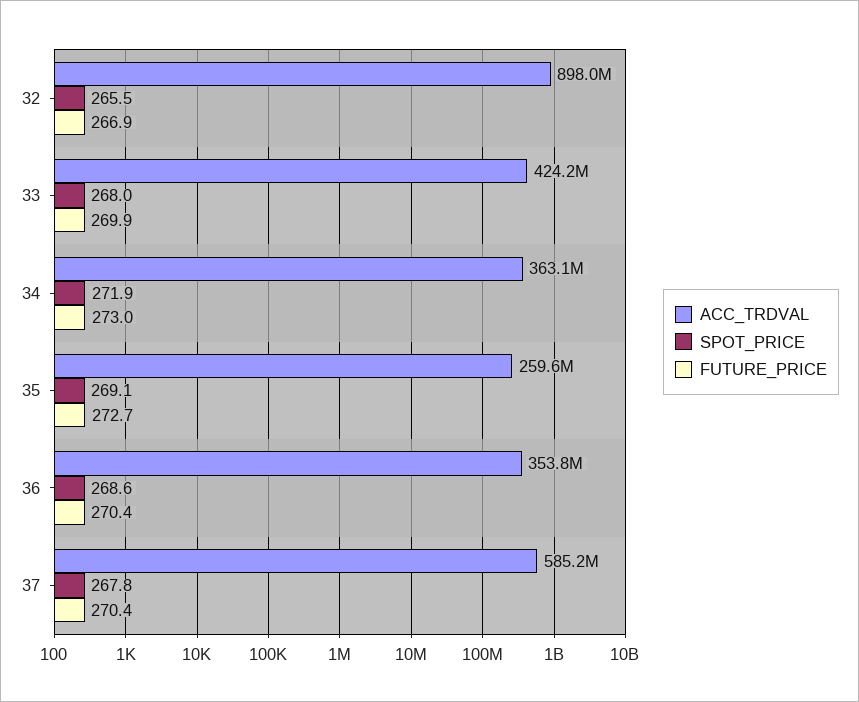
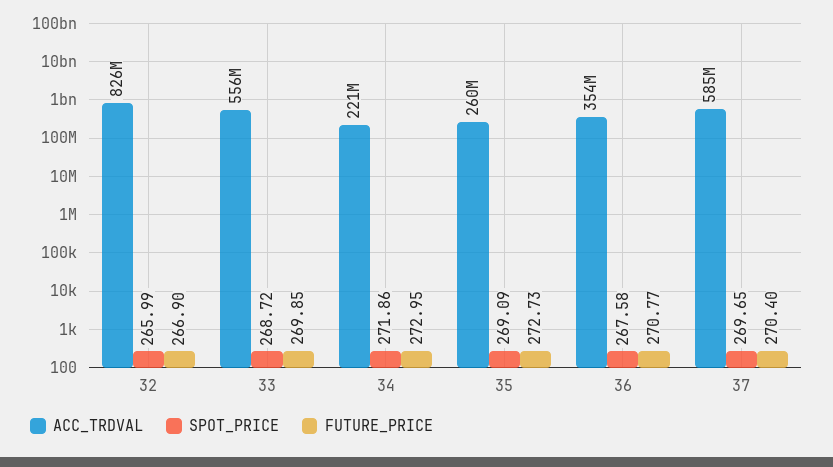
ACC_TRDVAL, 32: 898000000 -> 826000000
SPOT_PRICE, 32: 265.5 -> 265.99
ACC_TRDVAL, 33: 424200000 -> 556000000
SPOT_PRICE, 33: 268 -> 268.72
ACC_TRDVAL, 34: 363100000 -> 221000000
SPOT_PRICE, 36: 268.6 -> 267.58
FUTURE_PRICE, 36: 270.4 -> 270.77
SPOT_PRICE, 37: 267.8 -> 269.65

